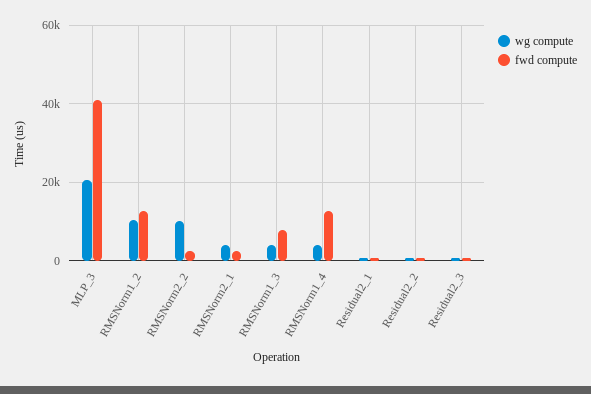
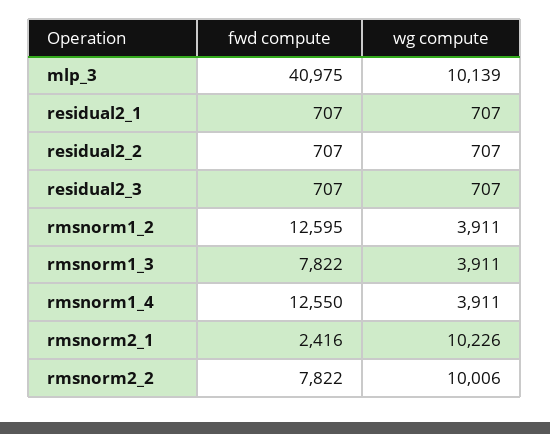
wg compute, MLP_3: 20000 -> 10139
wg compute, RMSNorm1_2: 10000 -> 3911
fwd compute, RMSNorm2_2: 2000 -> 7822
wg compute, RMSNorm2_1: 4000 -> 10226

